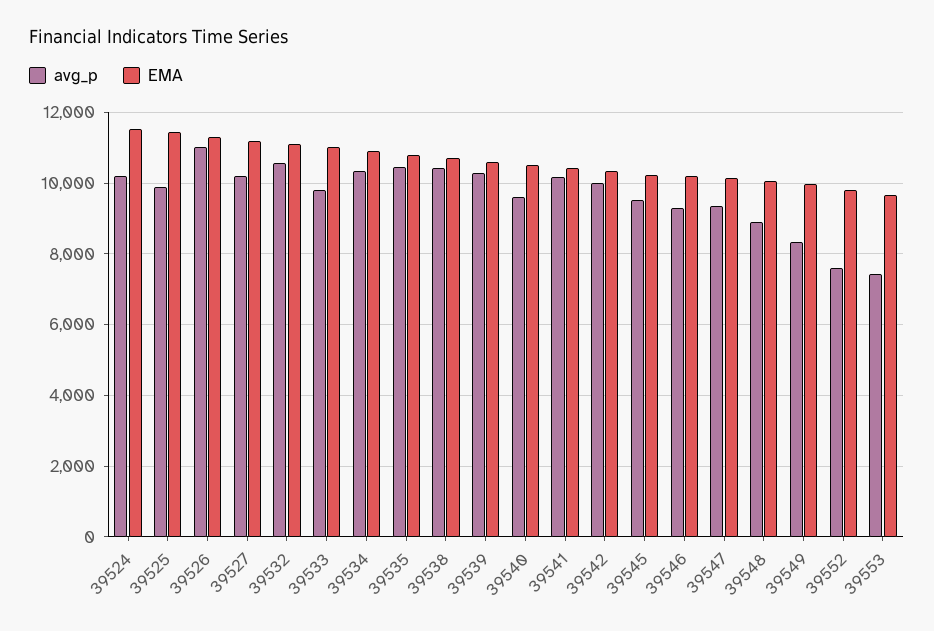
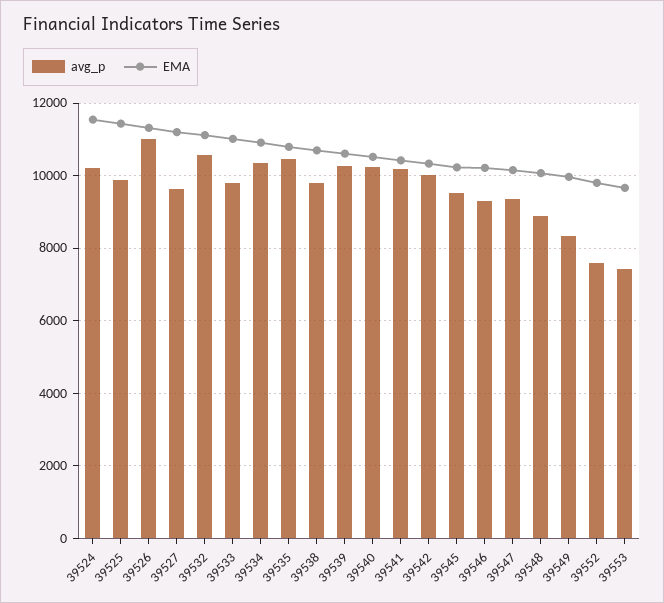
avg_p, 39527: 10200 -> 9600
avg_p, 39538: 10400 -> 9800
avg_p, 39540: 9600 -> 10200

